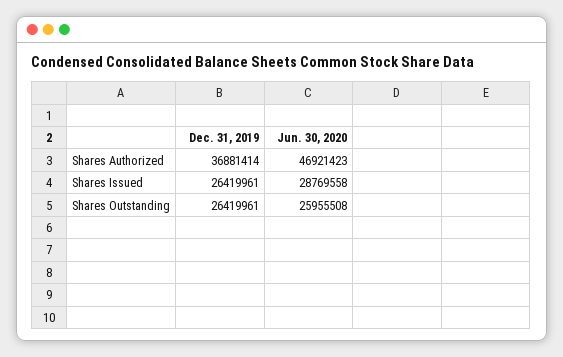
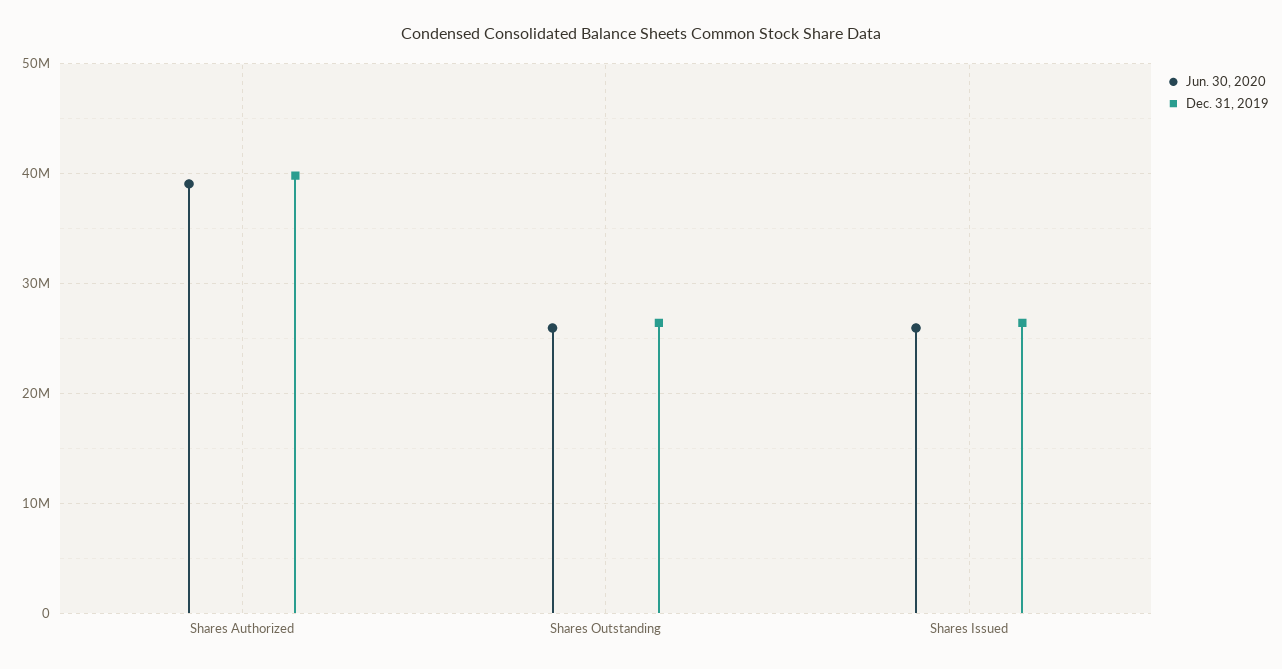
Dec. 31, 2019, Shares Authorized: 36881414 -> 40000000
Jun. 30, 2020, Shares Authorized: 46921423 -> 39000000
Jun. 30, 2020, Shares Issued: 28769558 -> 26000000

